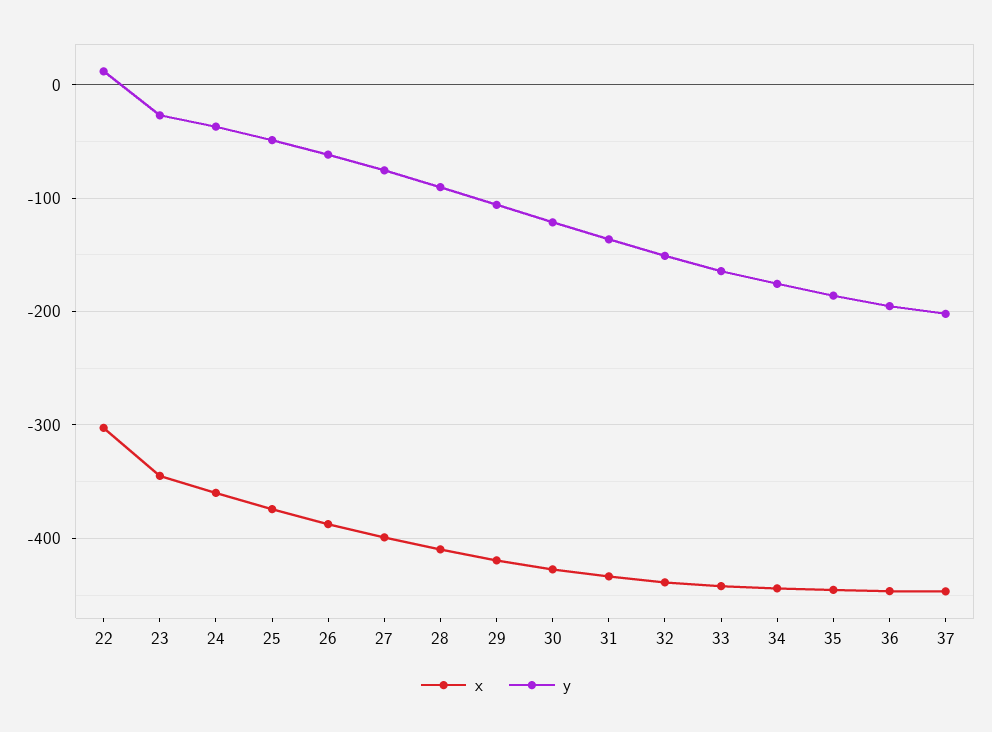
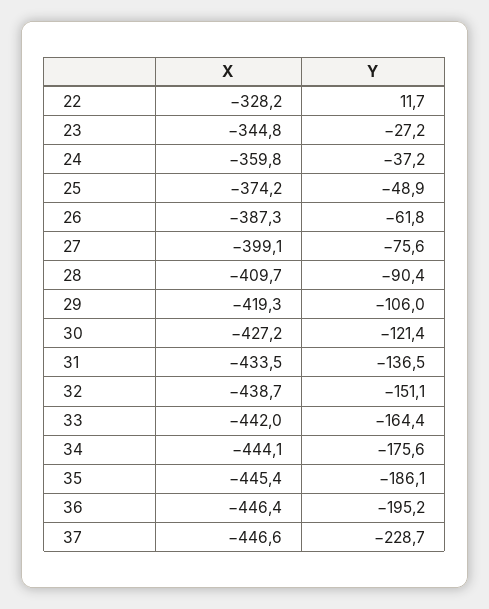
x, 22: -300 -> -328.2
y, 37: -200 -> -228.7

